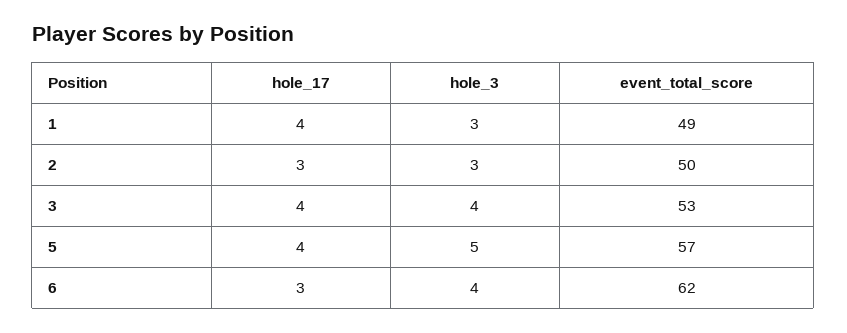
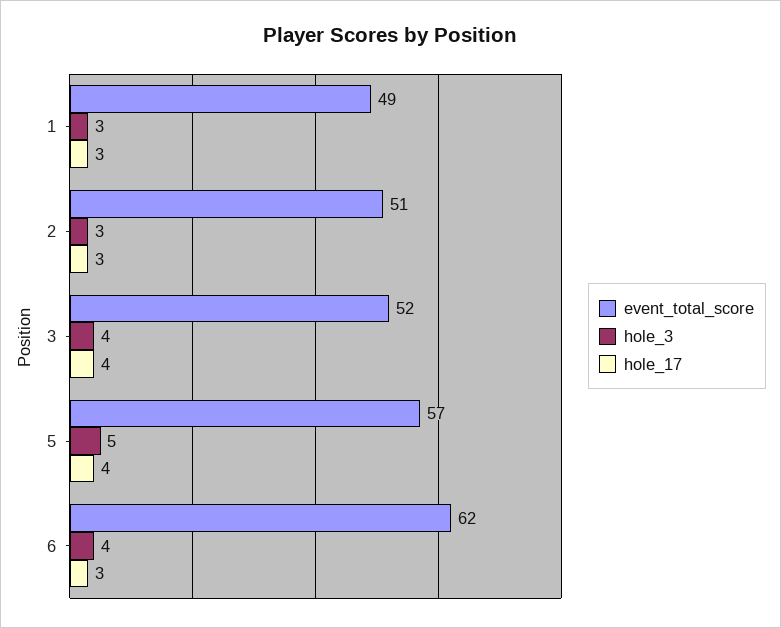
hole_17, 1: 4 -> 3
event_total_score, 2: 50 -> 51
event_total_score, 3: 53 -> 52

